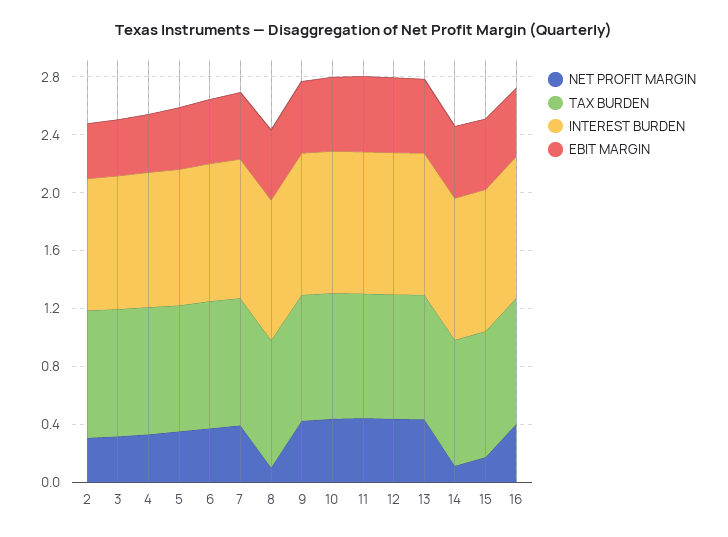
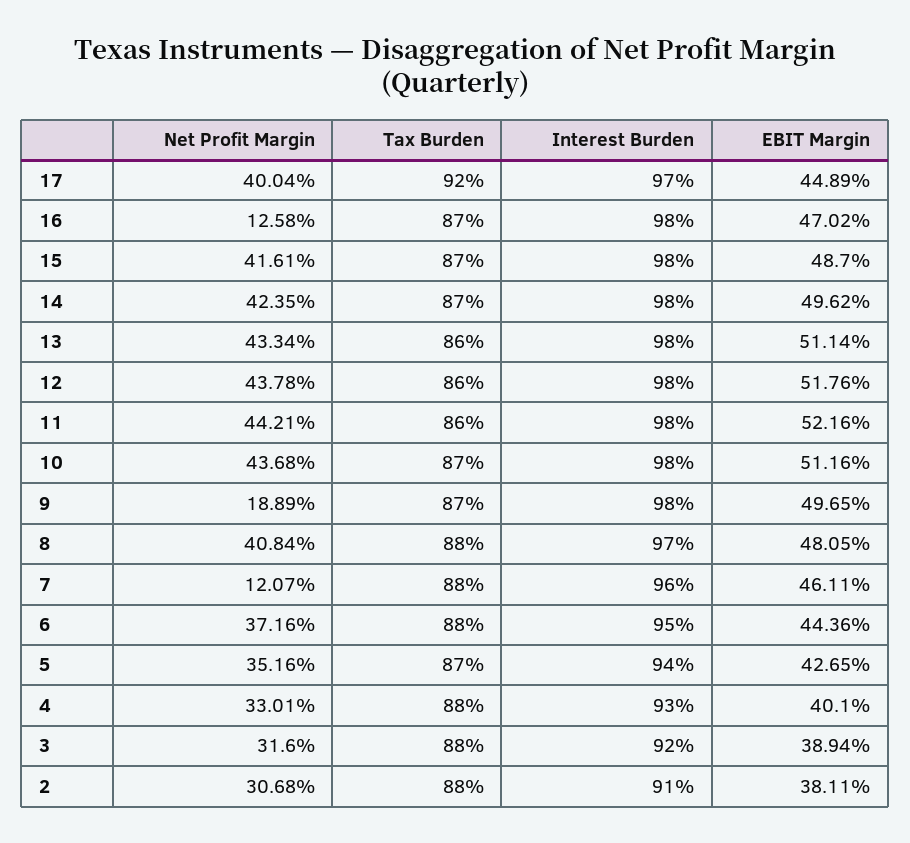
NET PROFIT MARGIN, 7: 0.4 -> 0.1207
NET PROFIT MARGIN, 8: 0.1 -> 0.4084
NET PROFIT MARGIN, 9: 0.4 -> 0.1889
NET PROFIT MARGIN, 14: 0.1 -> 0.4235
NET PROFIT MARGIN, 15: 0.2 -> 0.4161
NET PROFIT MARGIN, 16: 0.4 -> 0.1258
NET PROFIT MARGIN, 17: none -> 0.4004
TAX BURDEN, 17: none -> 0.92
INTEREST BURDEN, 17: none -> 0.97
EBIT MARGIN, 17: none -> 0.4489

